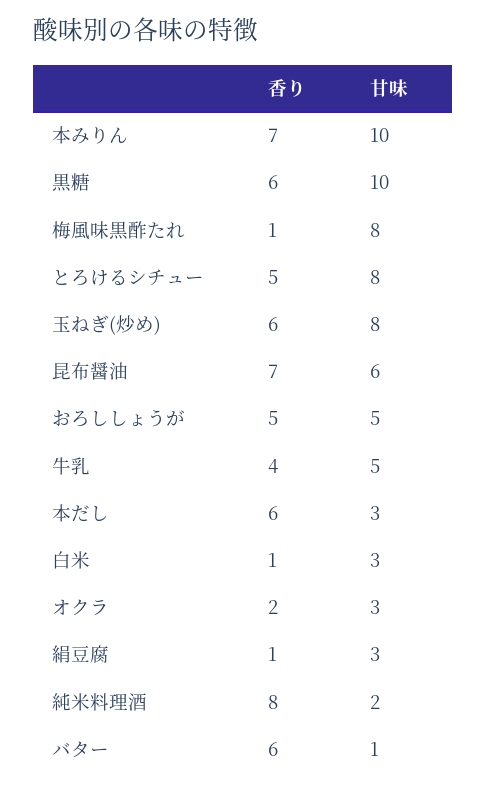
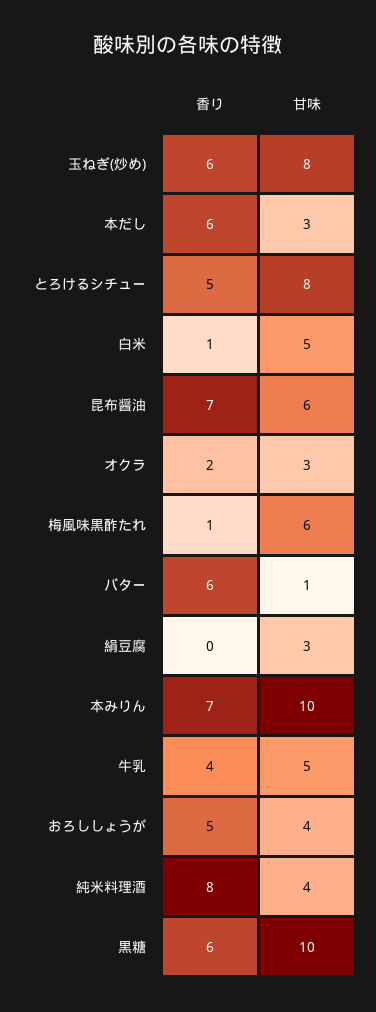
甘味, 梅風味黒酢たれ: 8 -> 6
甘味, おろししょうが: 5 -> 4
甘味, 白米: 3 -> 5
香り, 絹豆腐: 1 -> 0
甘味, 純米料理酒: 2 -> 4

